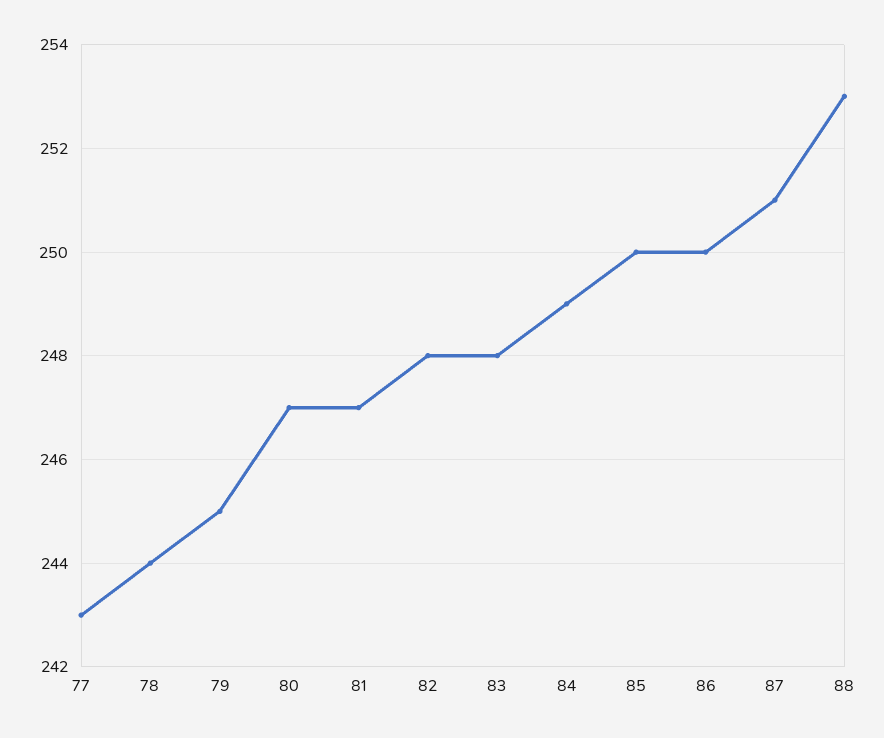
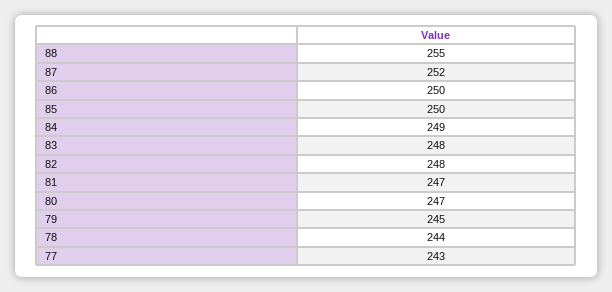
87: 251 -> 252
88: 253 -> 255

